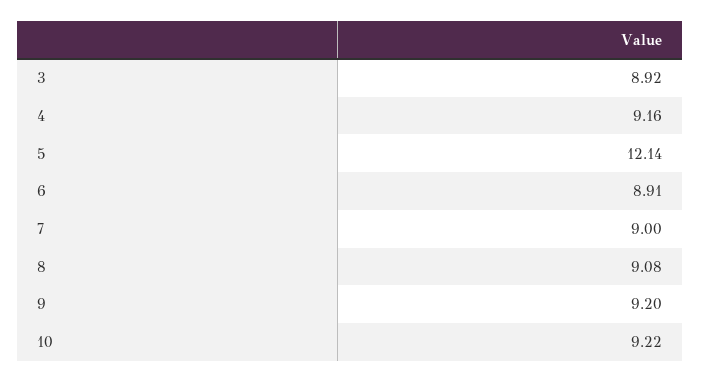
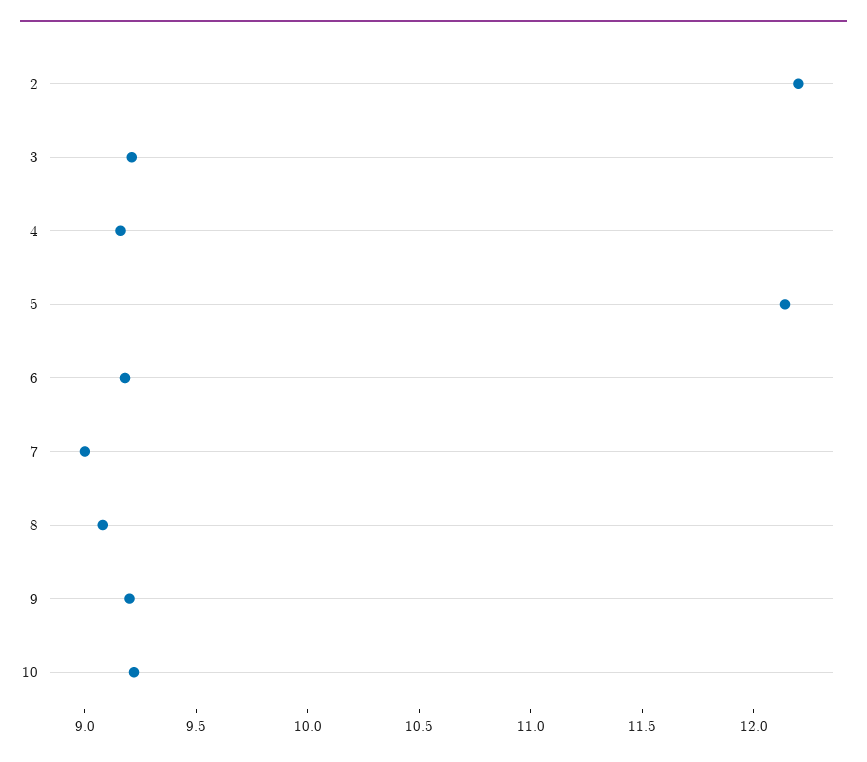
3: 8.92 -> 9.2
6: 8.91 -> 9.2
2: none -> 12.2

